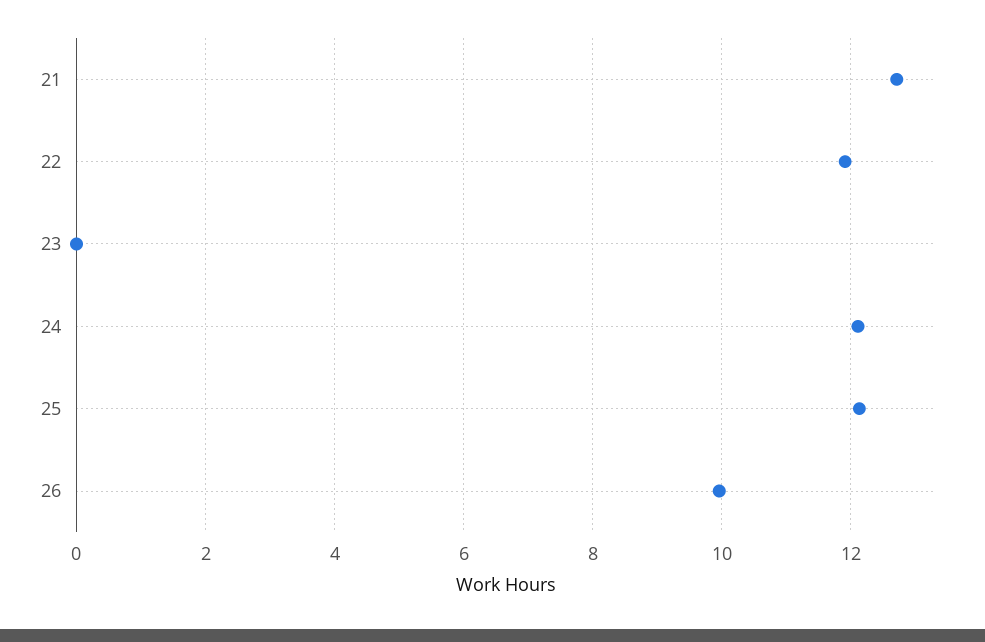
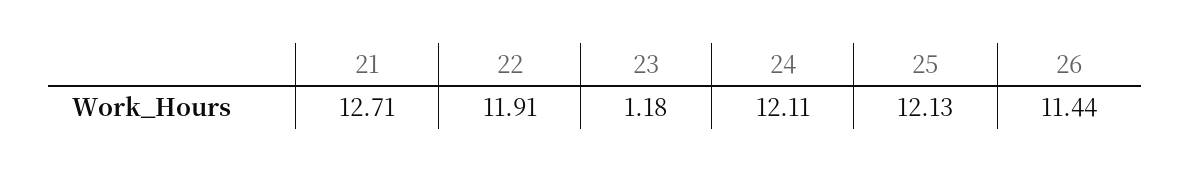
23: 0 -> 1.18
26: 10 -> 11.44

